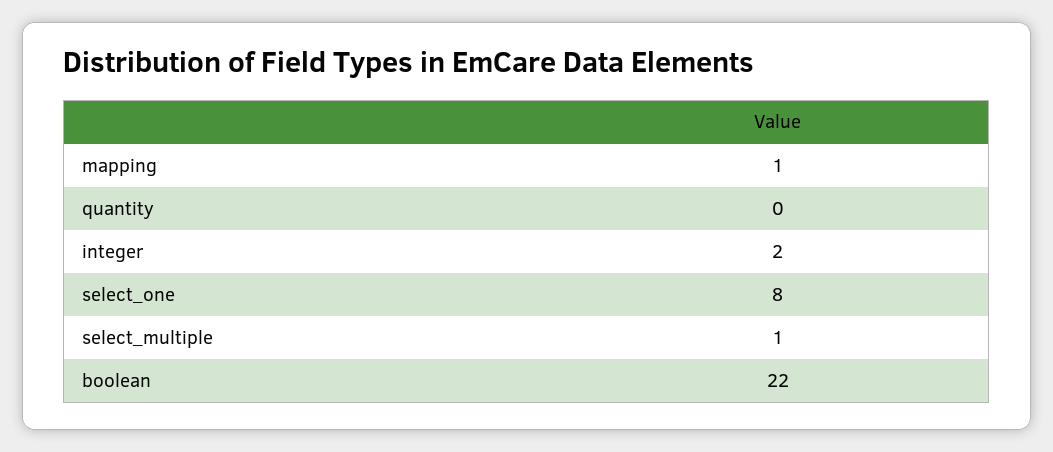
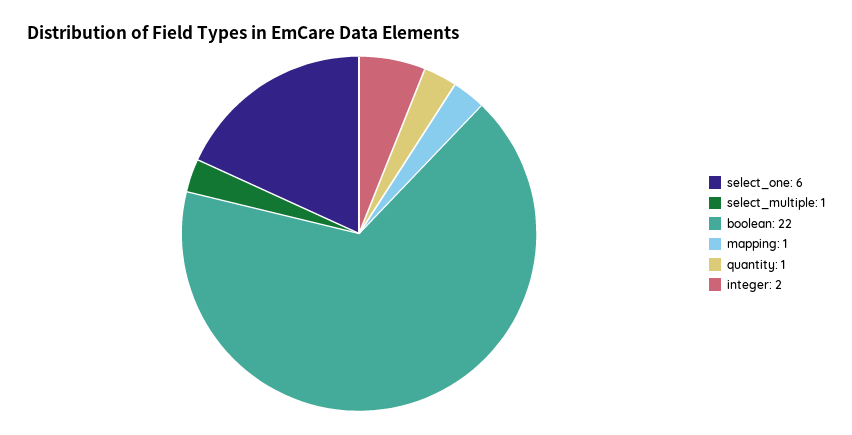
quantity: 0 -> 1
select_one: 8 -> 6

